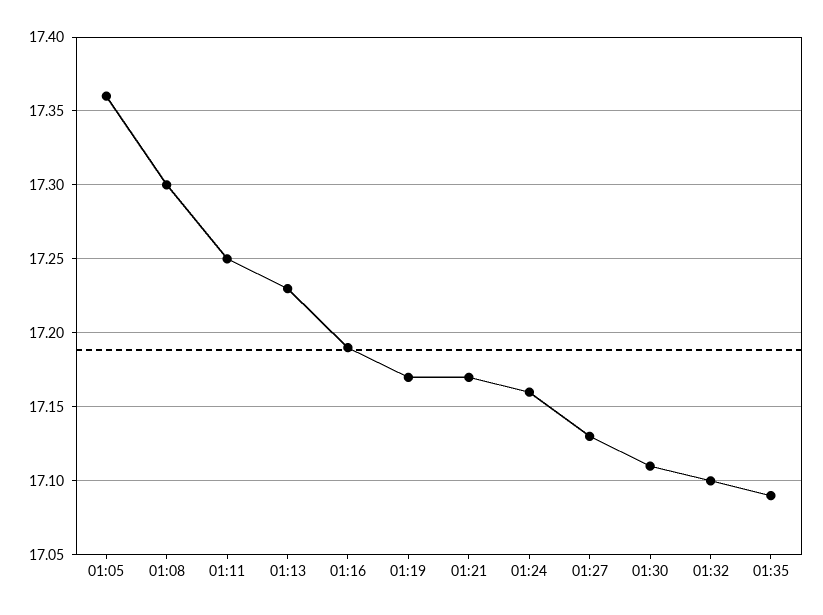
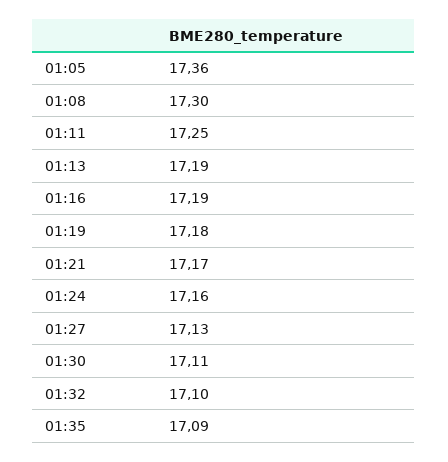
01:13: 17.23 -> 17.19
01:19: 17.17 -> 17.18

